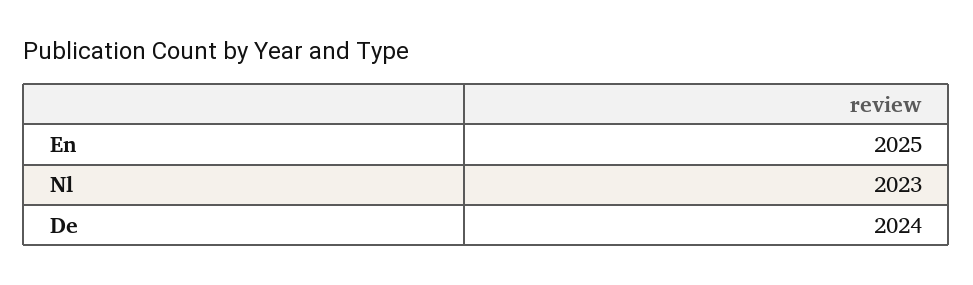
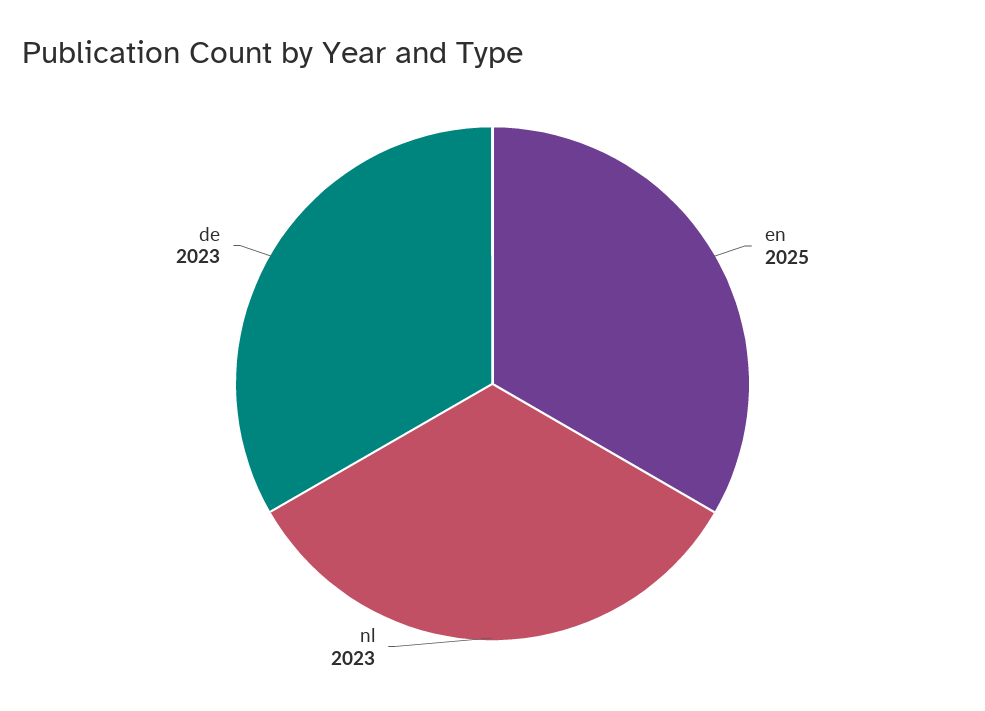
De: 2024 -> 2023

